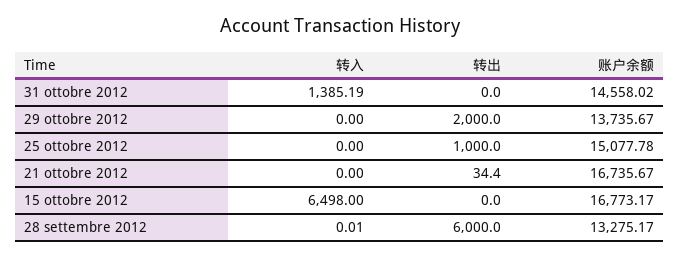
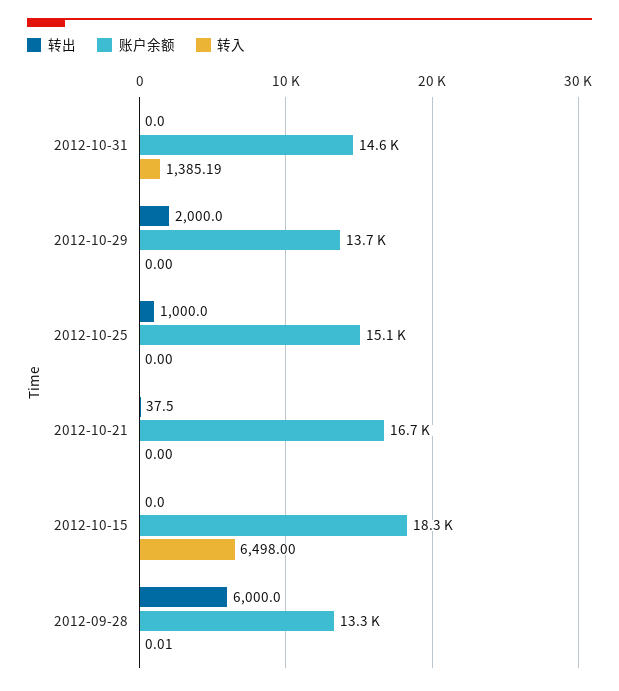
转出, 21 ottobre 2012: 34.4 -> 37.5
账户余额, 15 ottobre 2012: 16773.17 -> 18300

